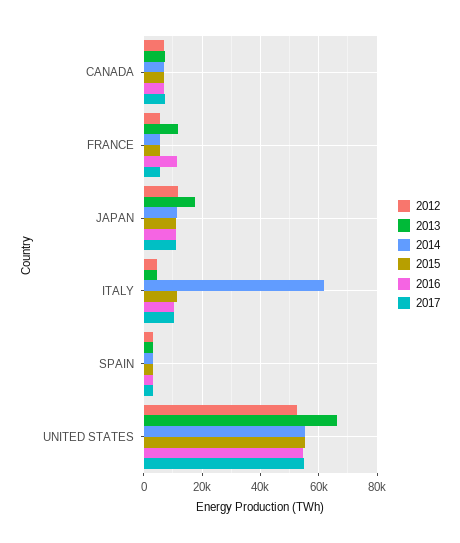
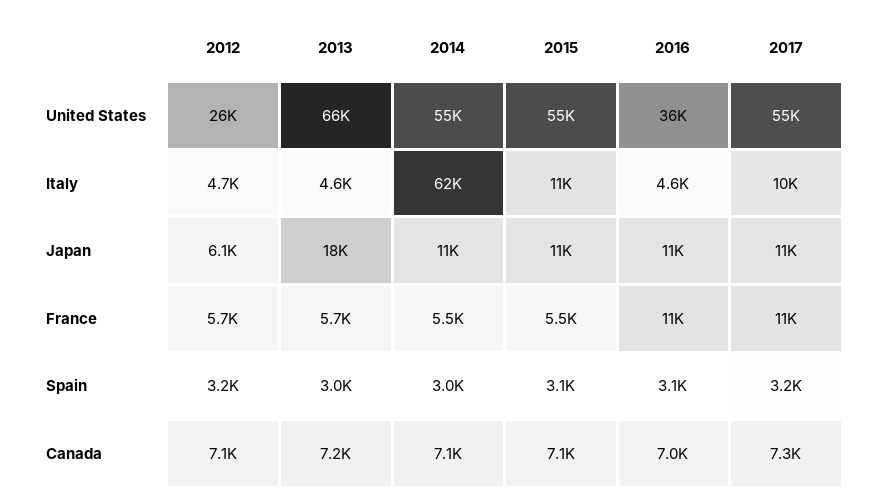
2013, FRANCE: 12500 -> 5700
2017, FRANCE: 5000 -> 11000
2012, JAPAN: 12500 -> 6100
2016, ITALY: 10000 -> 4600
2012, UNITED STATES: 52500 -> 26000
2016, UNITED STATES: 55000 -> 36000

